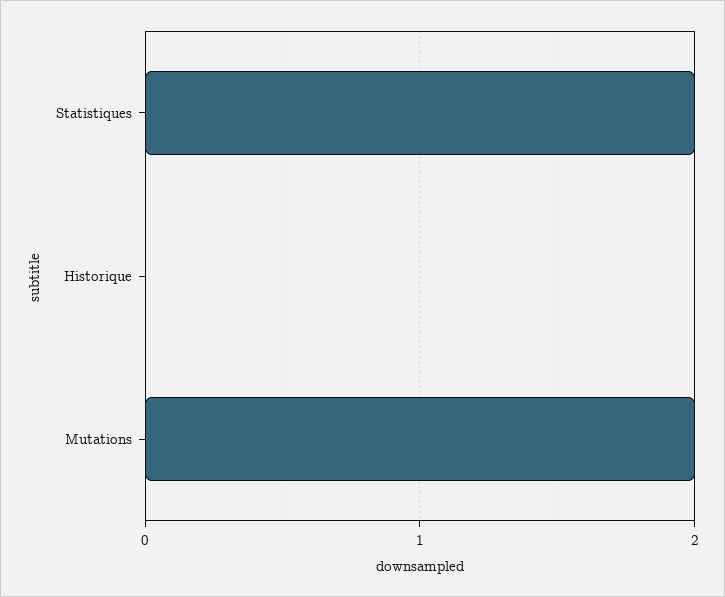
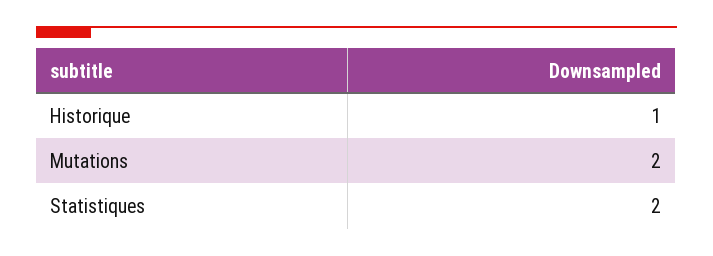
Historique: 0 -> 1

